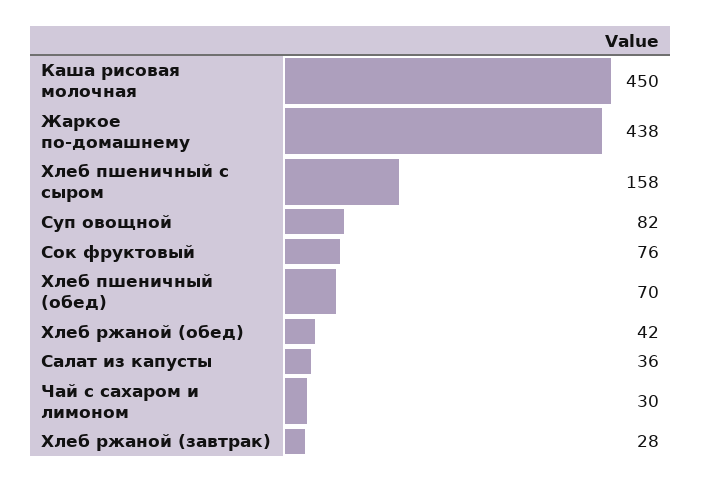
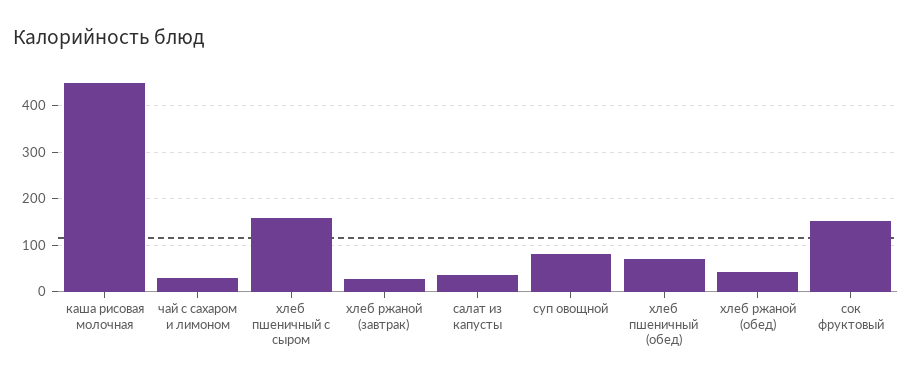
Жаркое по-домашнему: 438 -> none
Сок фруктовый: 76 -> 160

